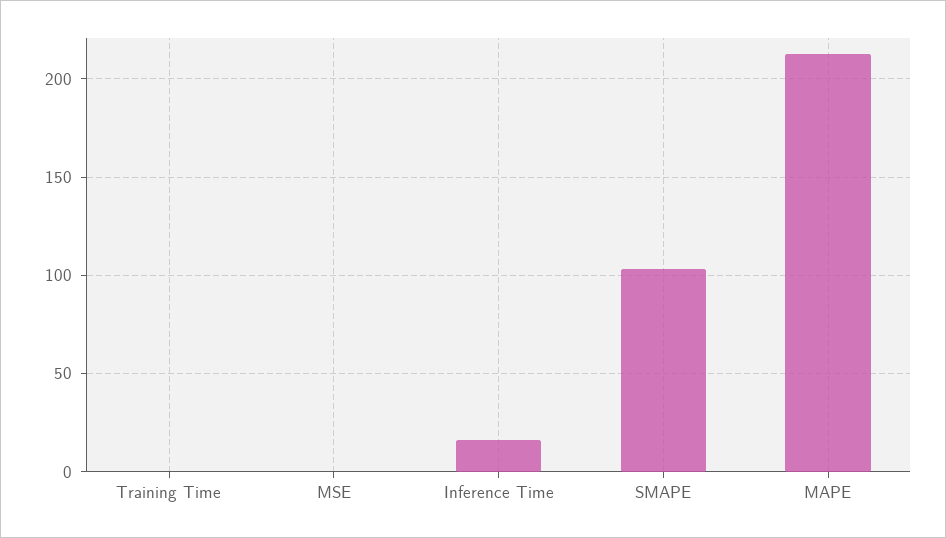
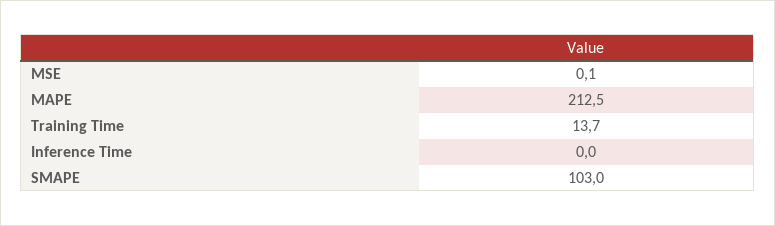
Training Time: 0 -> 13.7
Inference Time: 15 -> 0

